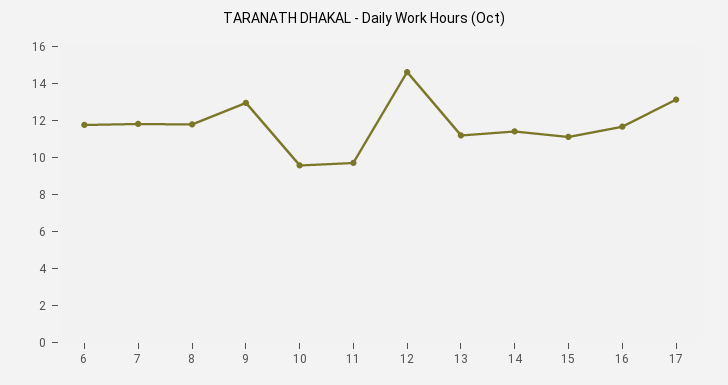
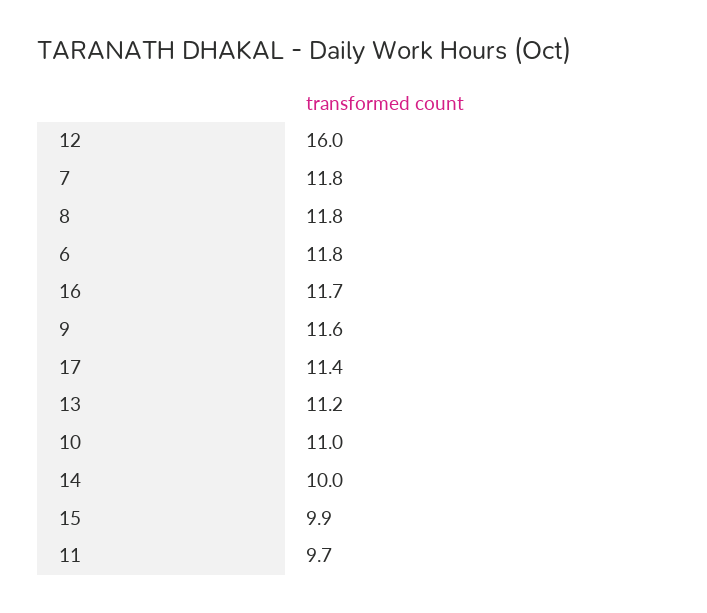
9: 13 -> 11.6
10: 9.5 -> 11
12: 14.5 -> 16
14: 11.5 -> 10
15: 11 -> 9.9
17: 13 -> 11.4

